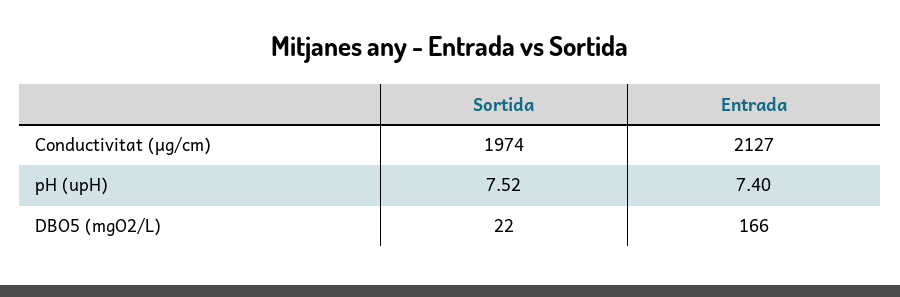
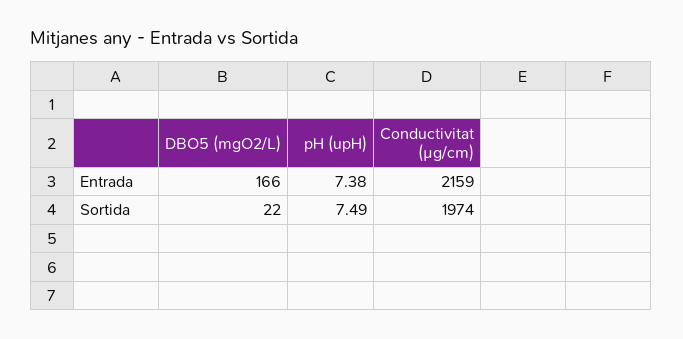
Entrada, Conductivitat (µg/cm): 2127 -> 2159
Sortida, pH (upH): 7.52 -> 7.49
Entrada, pH (upH): 7.4 -> 7.38

